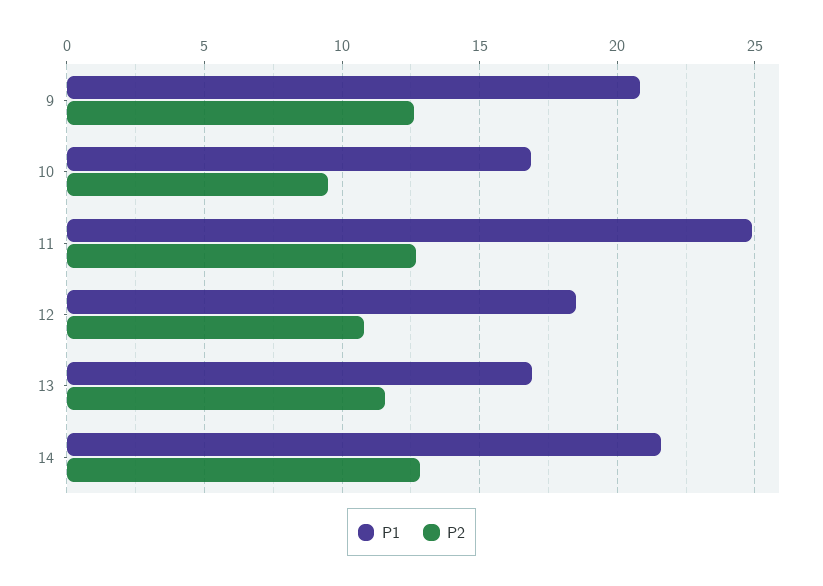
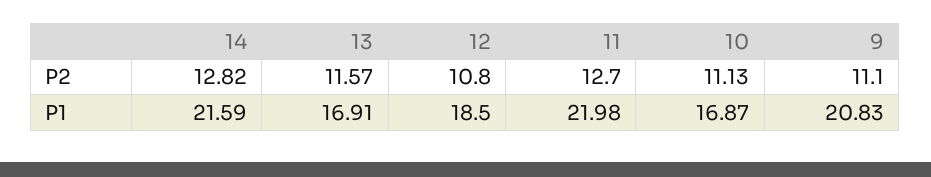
P2, 9: 12.5 -> 11.1
P2, 10: 9.5 -> 11.13
P1, 11: 25 -> 21.98

